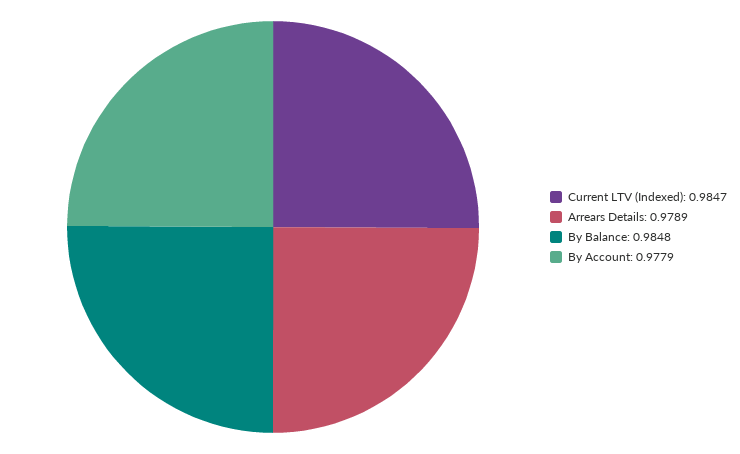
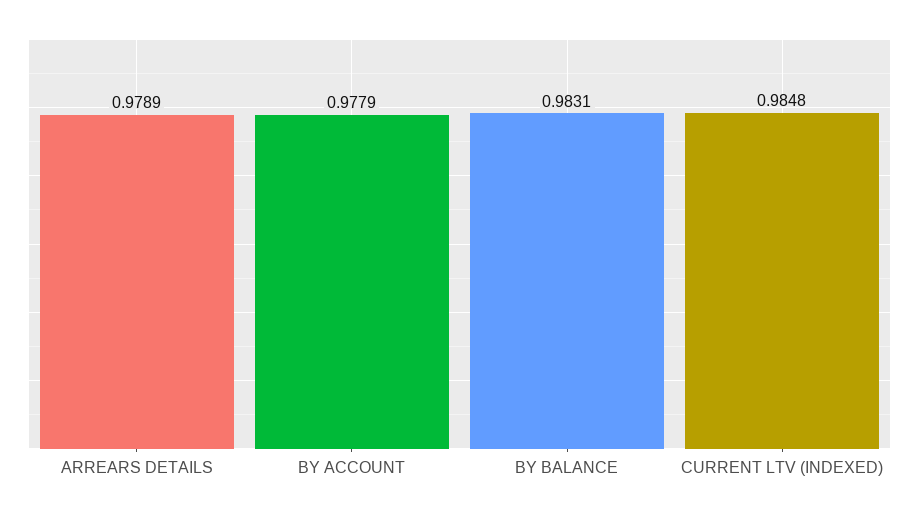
Current LTV (Indexed): 0.9847 -> 0.9848
By Balance: 0.9848 -> 0.9831

